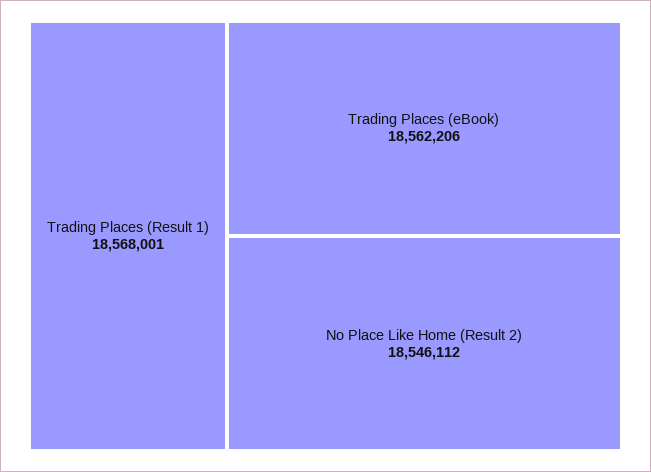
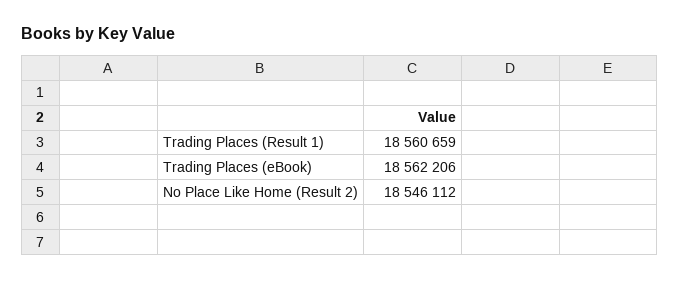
Trading Places (Result 1): 18568001 -> 18560659

